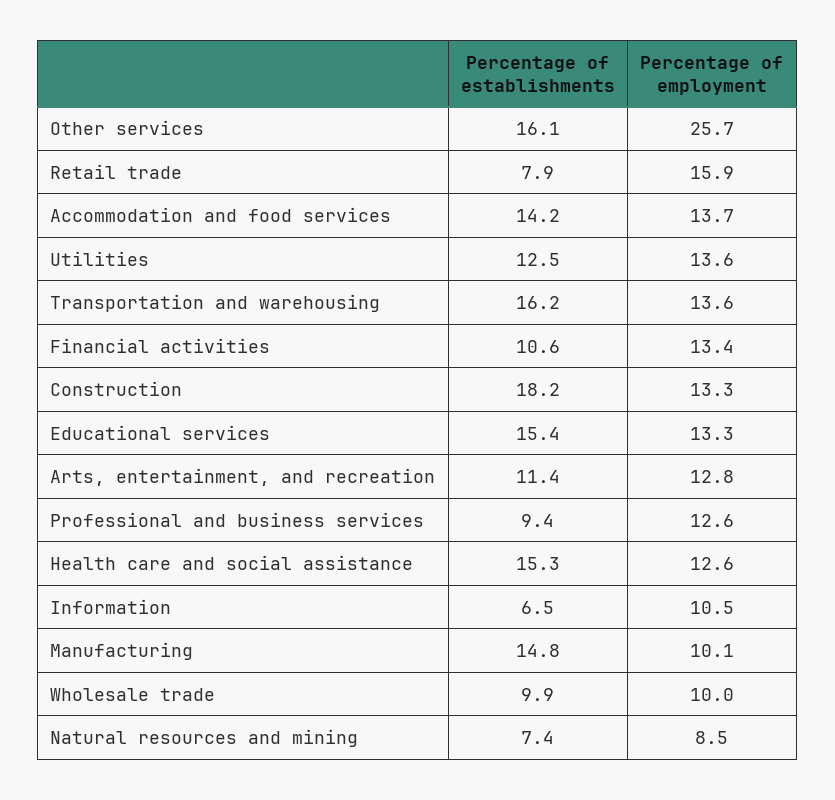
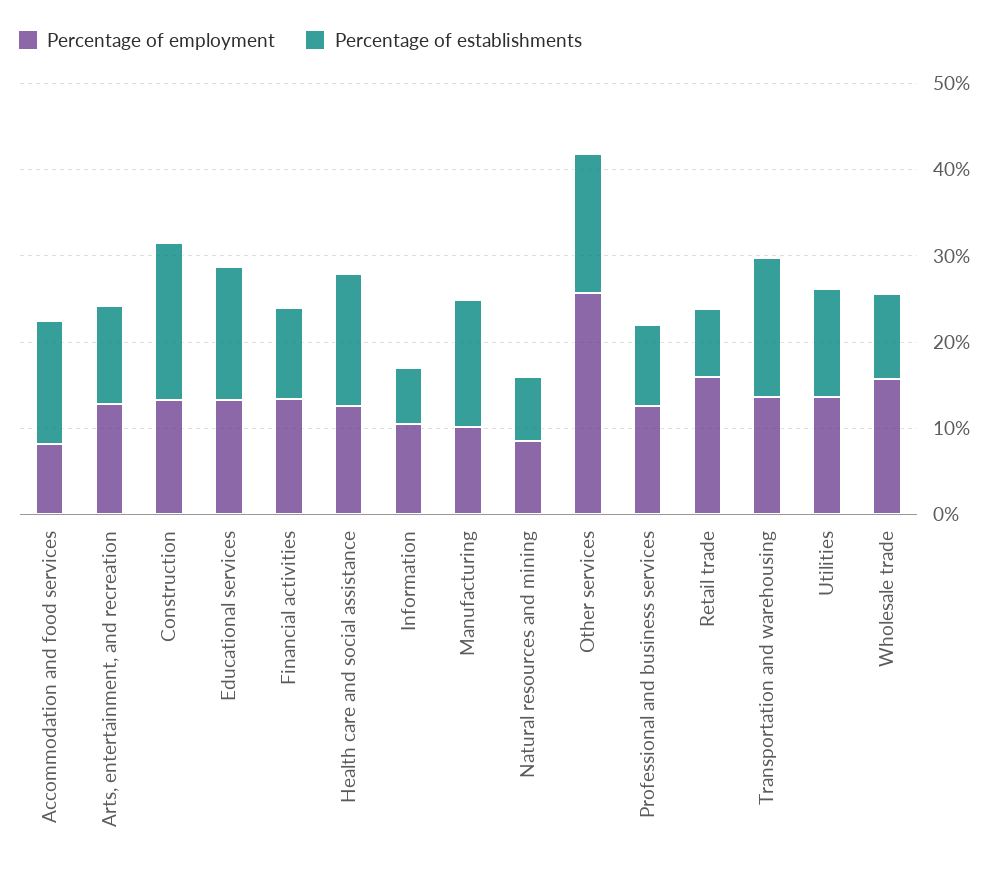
Percentage of employment, Accommodation and food services: 13.7 -> 8
Percentage of employment, Wholesale trade: 10 -> 16

